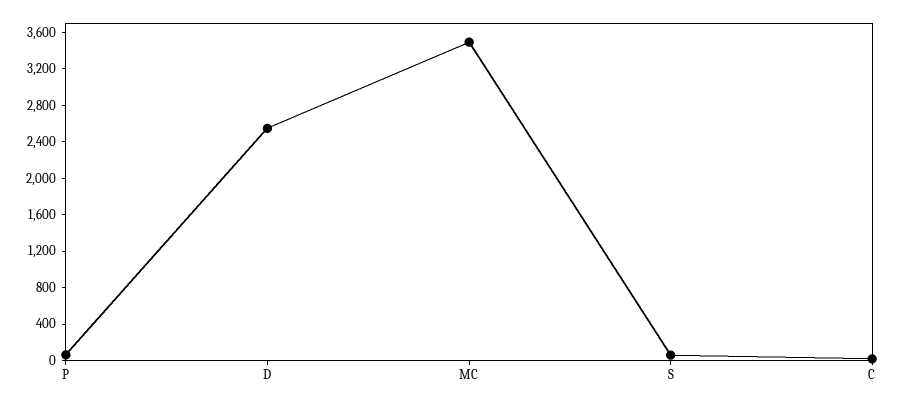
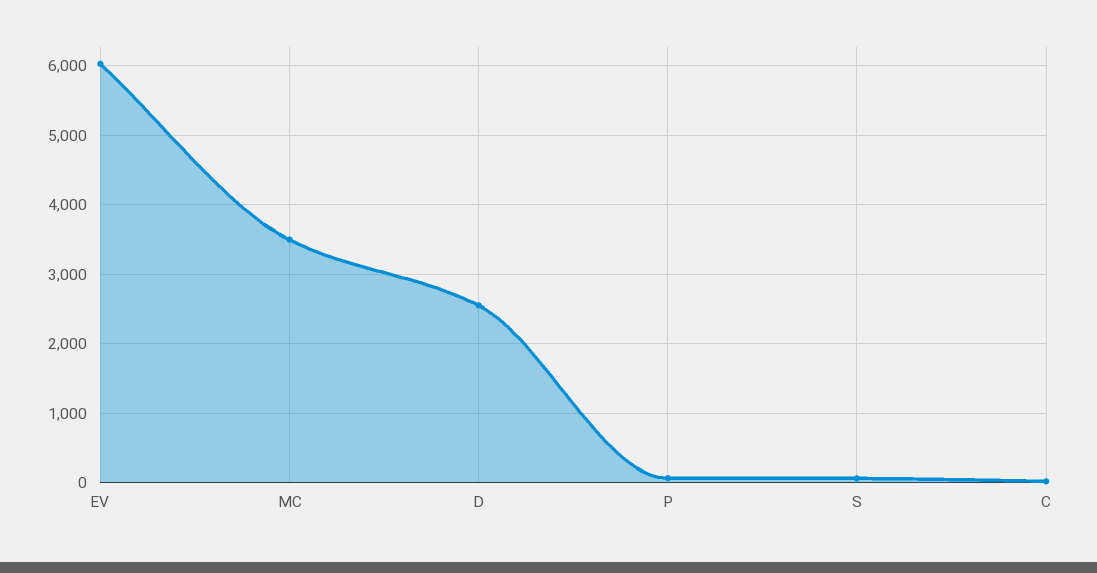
EV: none -> 6000

